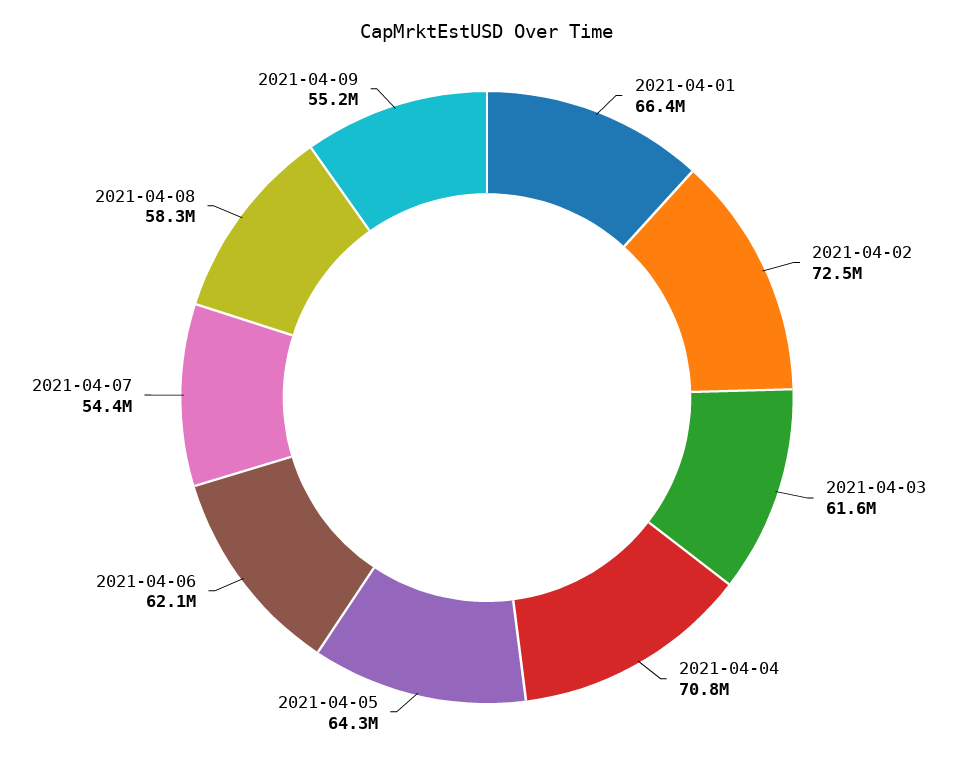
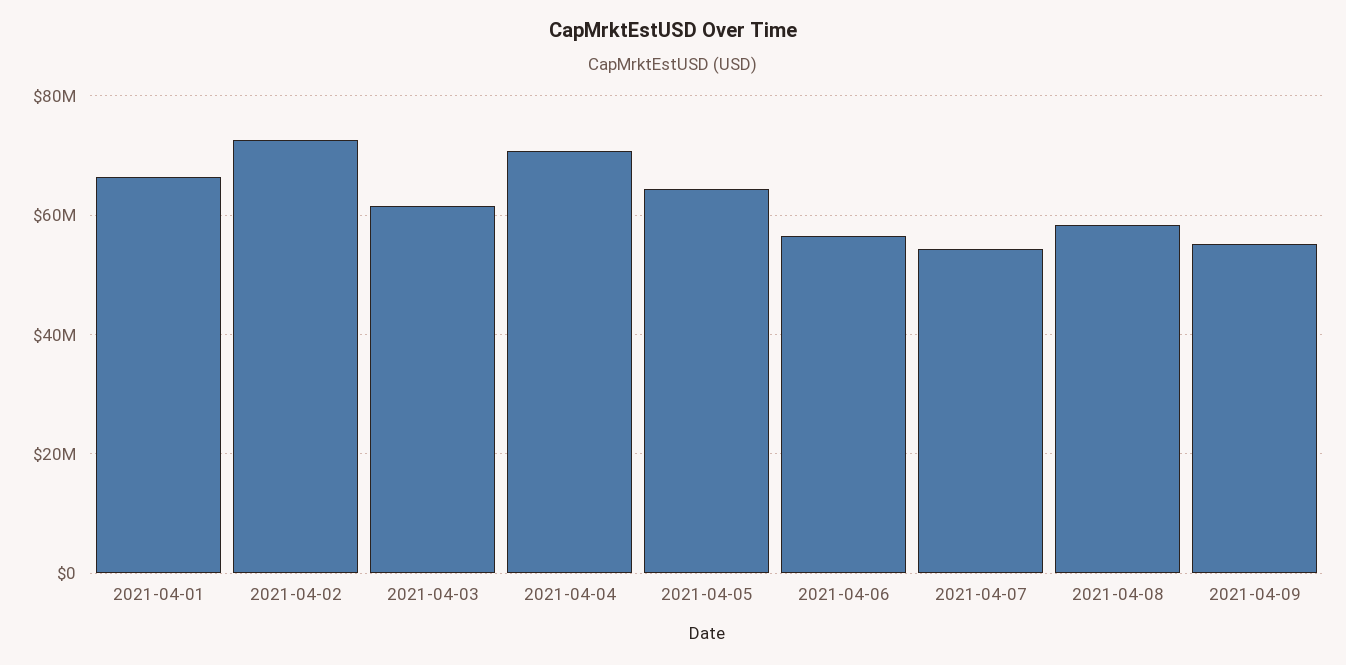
2021-04-06: 62100000 -> 56000000

